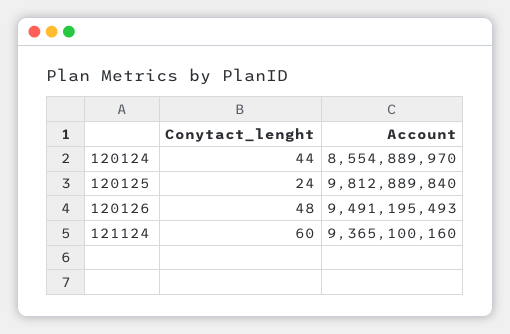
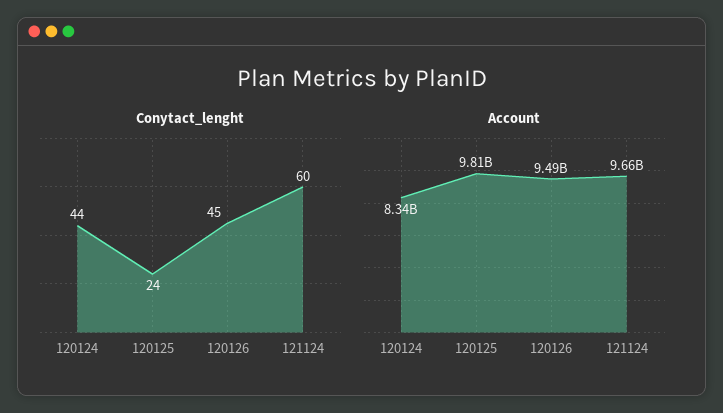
Account, 120124: 8554889970 -> 8340000000
Conytact_lenght, 120126: 48 -> 45
Account, 121124: 9365100160 -> 9660000000

